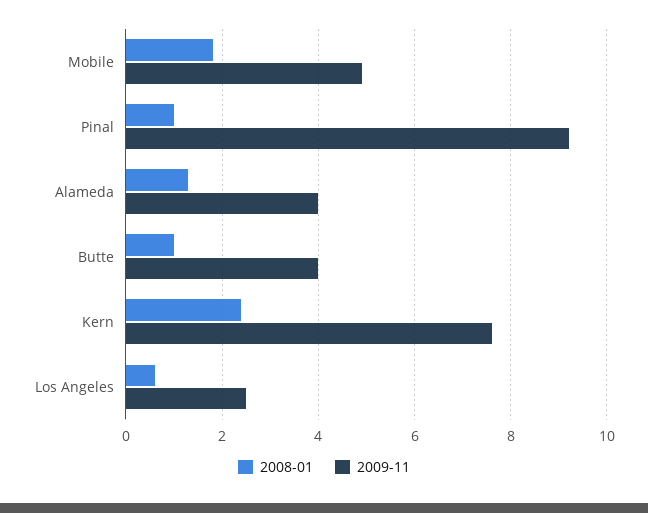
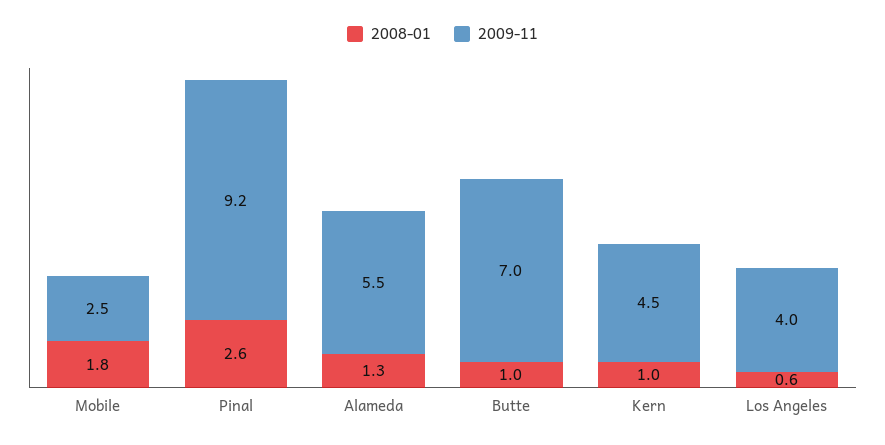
2009-11, Mobile: 5 -> 2.5
2008-01, Pinal: 1 -> 2.6
2009-11, Alameda: 4 -> 5.5
2009-11, Butte: 4 -> 7
2008-01, Kern: 2.5 -> 1
2009-11, Kern: 7.5 -> 4.5
2009-11, Los Angeles: 2.5 -> 4

